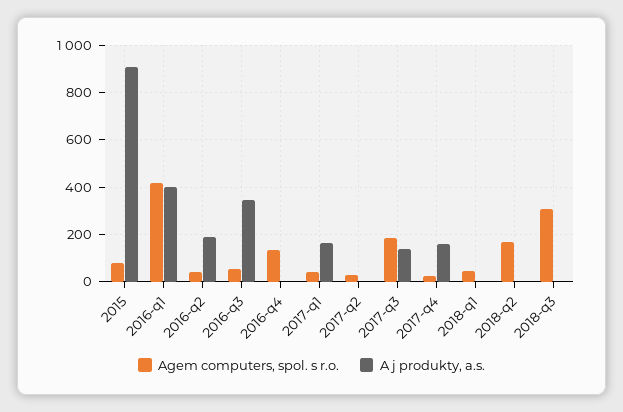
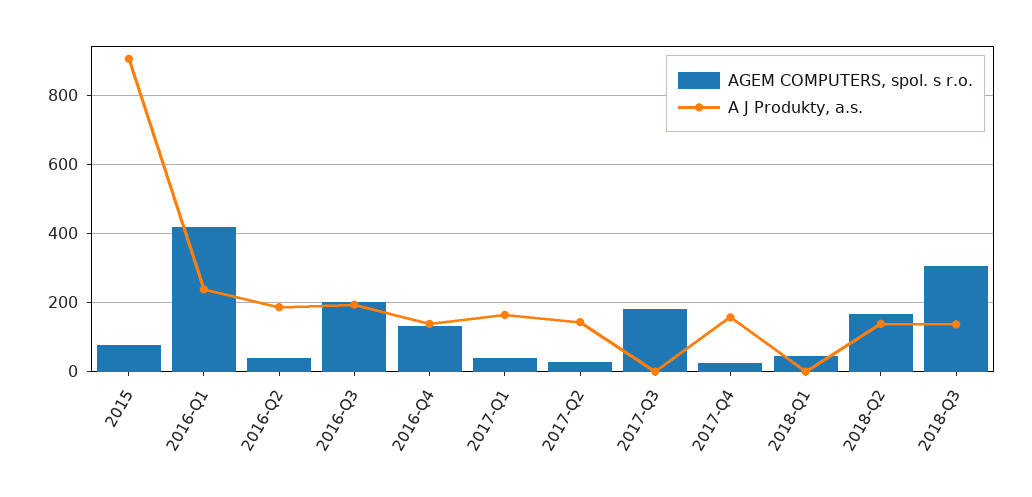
A j produkty, a.s., 2016-q1: 400 -> 240
Agem computers, spol. s r.o., 2016-q3: 50 -> 200
A j produkty, a.s., 2016-q3: 350 -> 200
A j produkty, a.s., 2016-q4: 0 -> 140
A j produkty, a.s., 2017-q2: 0 -> 140
A j produkty, a.s., 2017-q3: 150 -> 0
A j produkty, a.s., 2018-q2: 0 -> 140
A j produkty, a.s., 2018-q3: 0 -> 140

